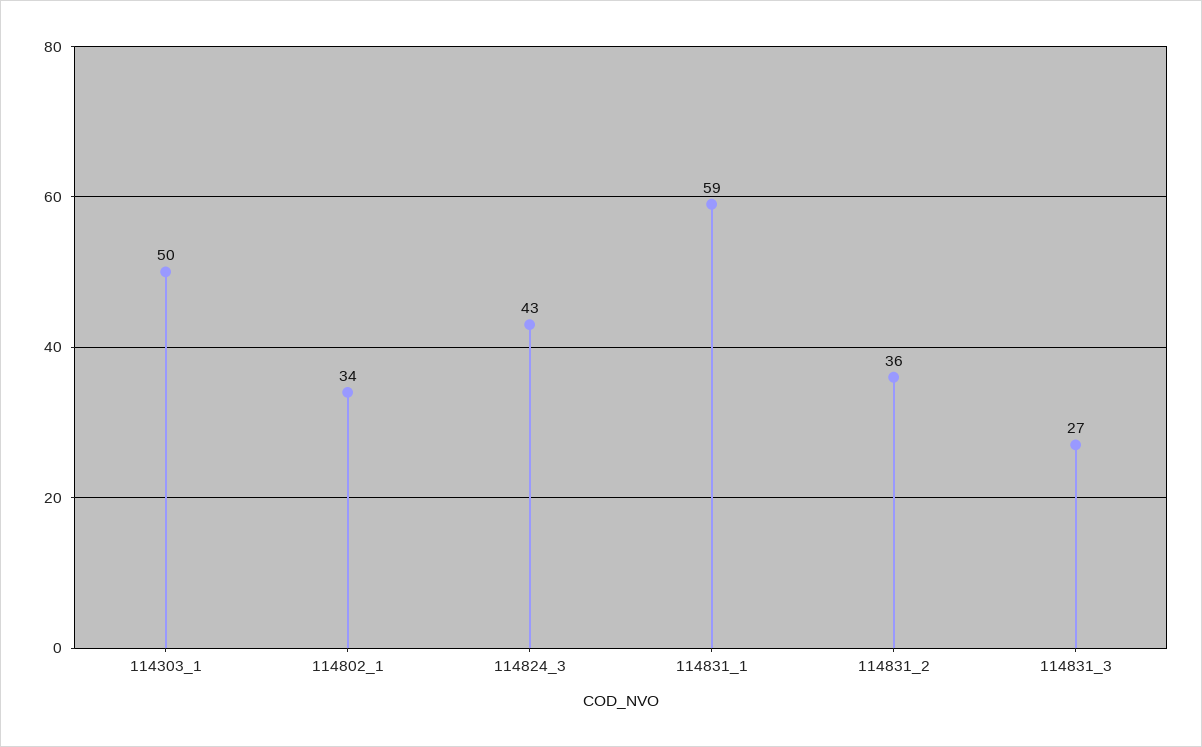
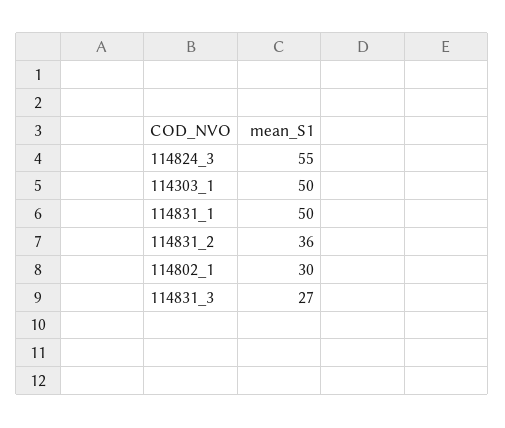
114802_1: 34 -> 30
114824_3: 43 -> 55
114831_1: 59 -> 50

